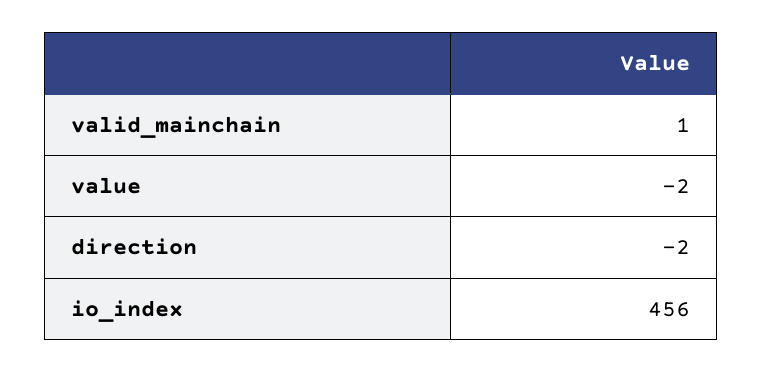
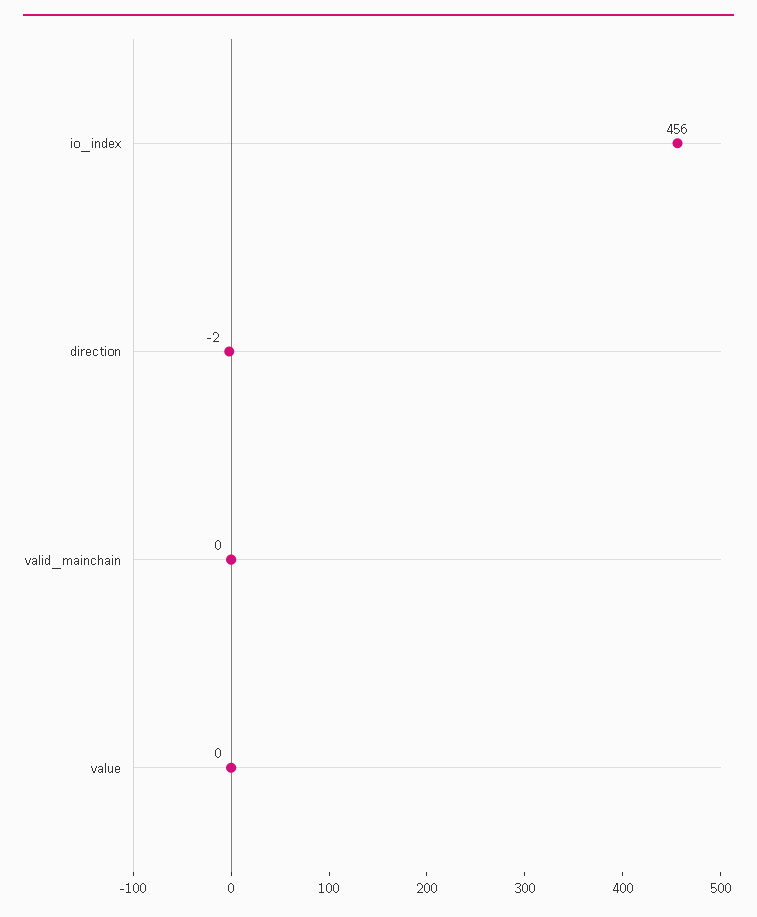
valid_mainchain: 1 -> 0
value: -2 -> 0

